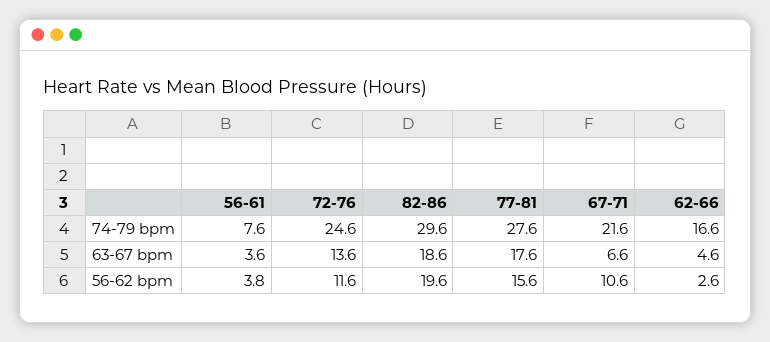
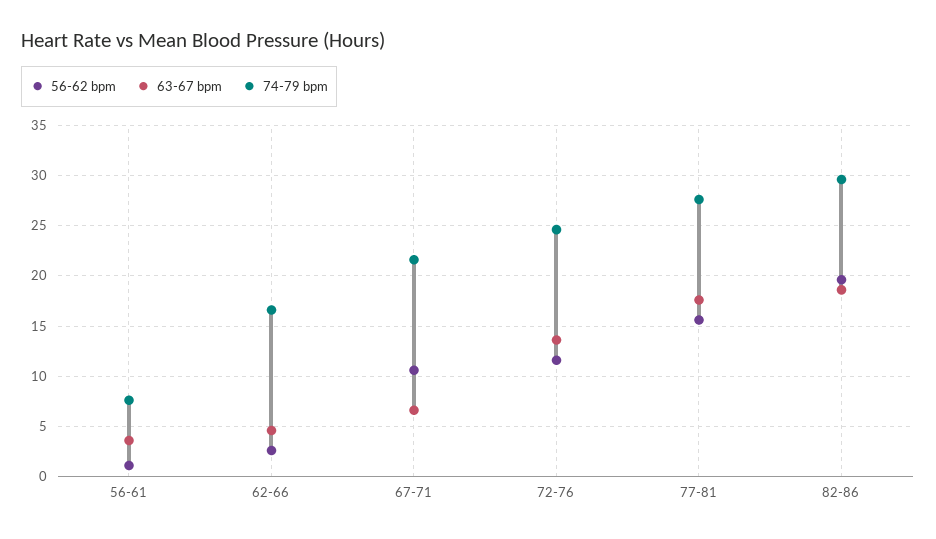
56-62 bpm, 56-61: 3.8 -> 1

